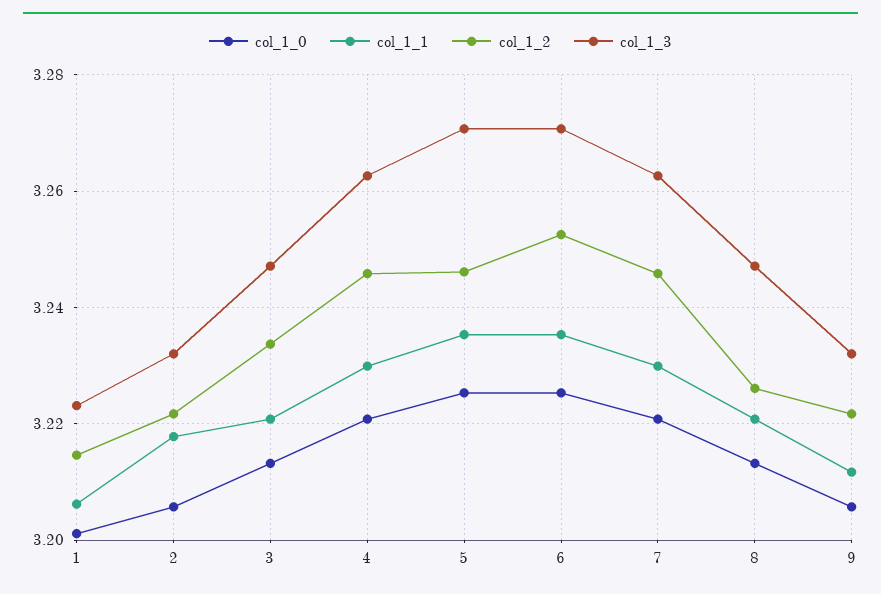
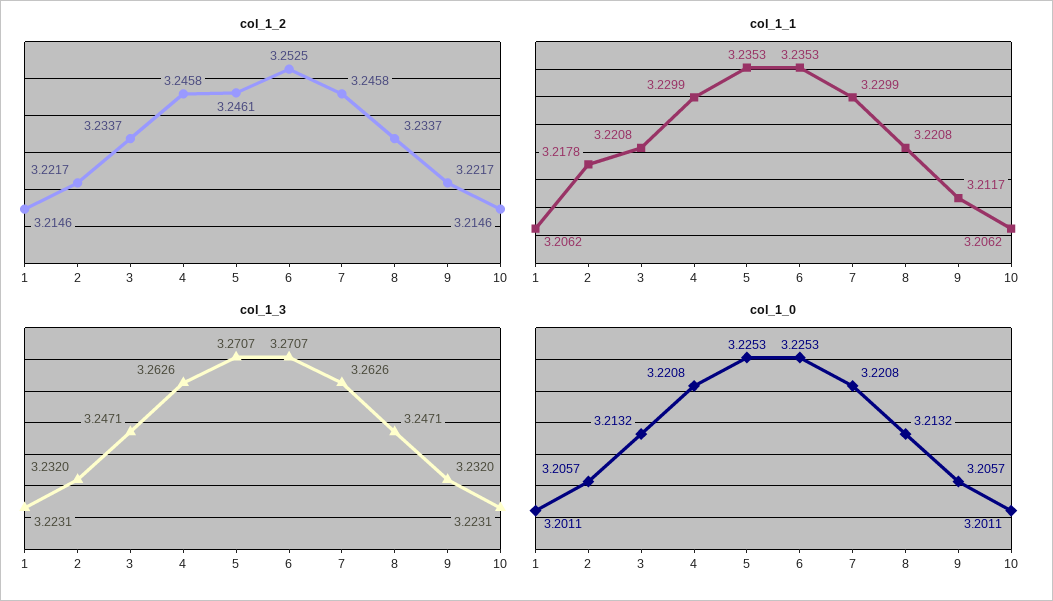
col_1_2, 8: 3.226 -> 3.2337
col_1_2, 10: none -> 3.2146
col_1_1, 10: none -> 3.2062
col_1_3, 10: none -> 3.2231
col_1_0, 10: none -> 3.2011

